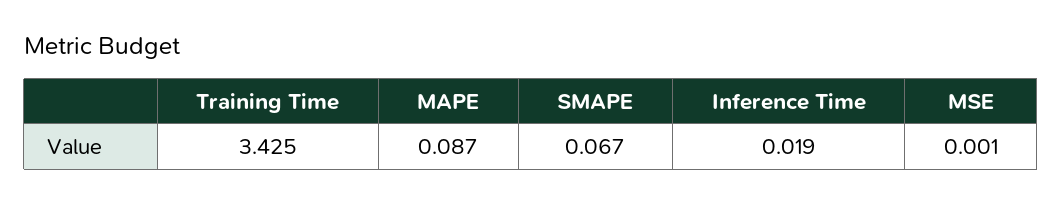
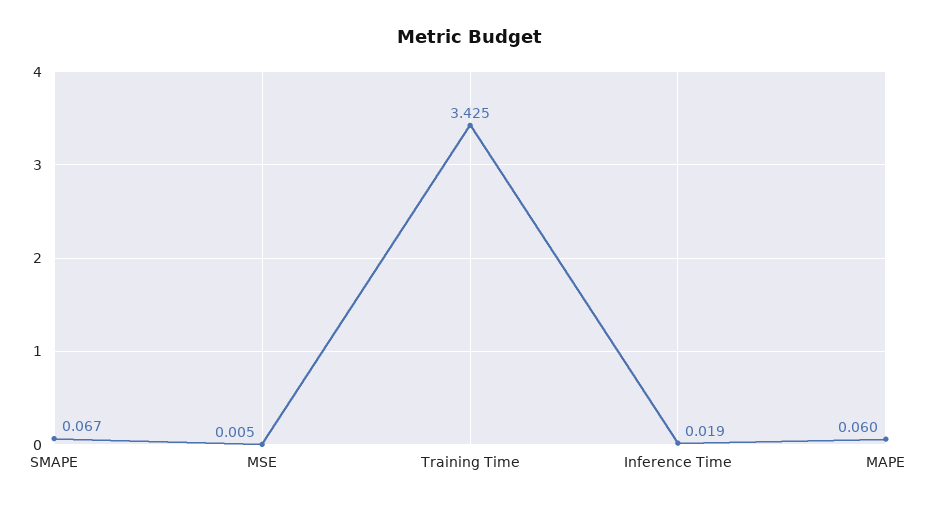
MAPE: 0.087 -> 0.06
MSE: 0.001 -> 0.005

